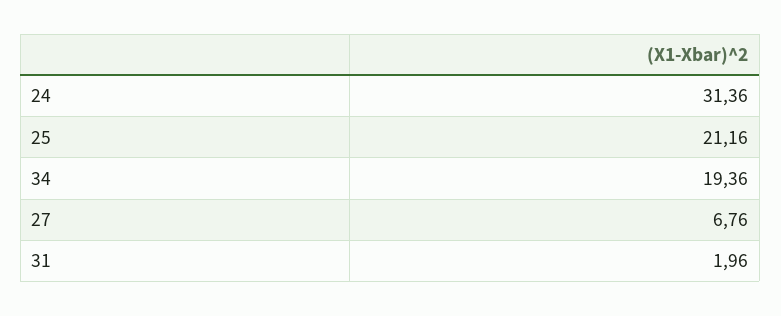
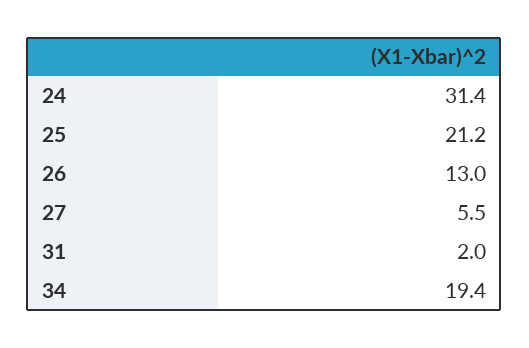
27: 6.76 -> 5.5
26: none -> 13

